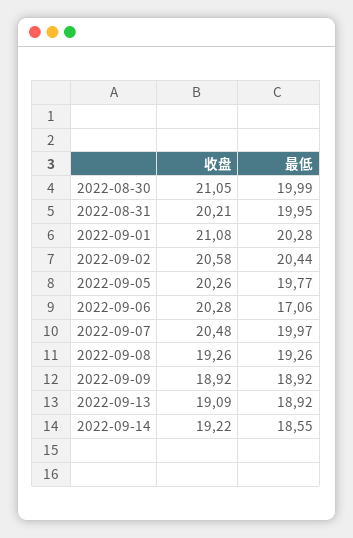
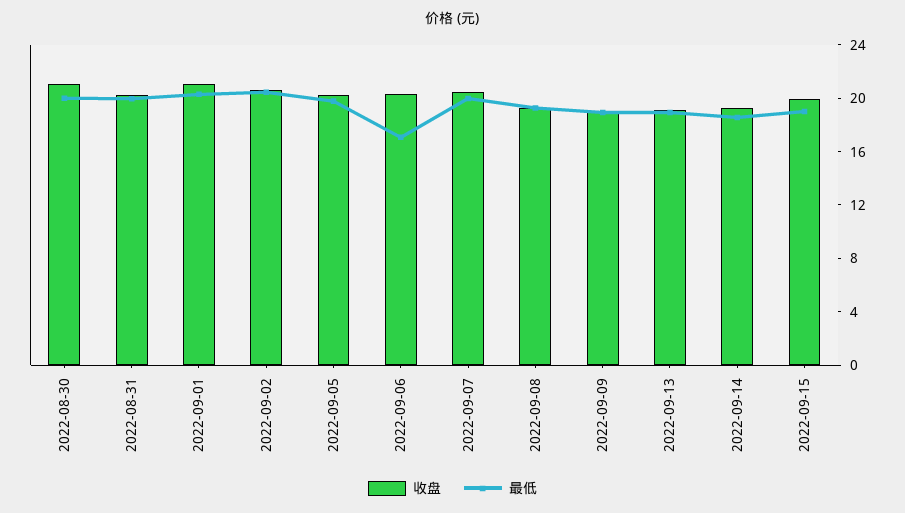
收盘, 2022-09-15: none -> 20
最低, 2022-09-15: none -> 19

